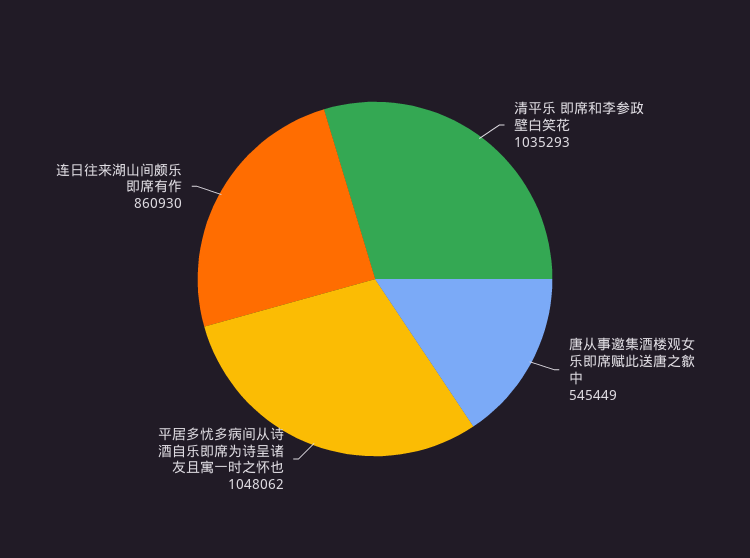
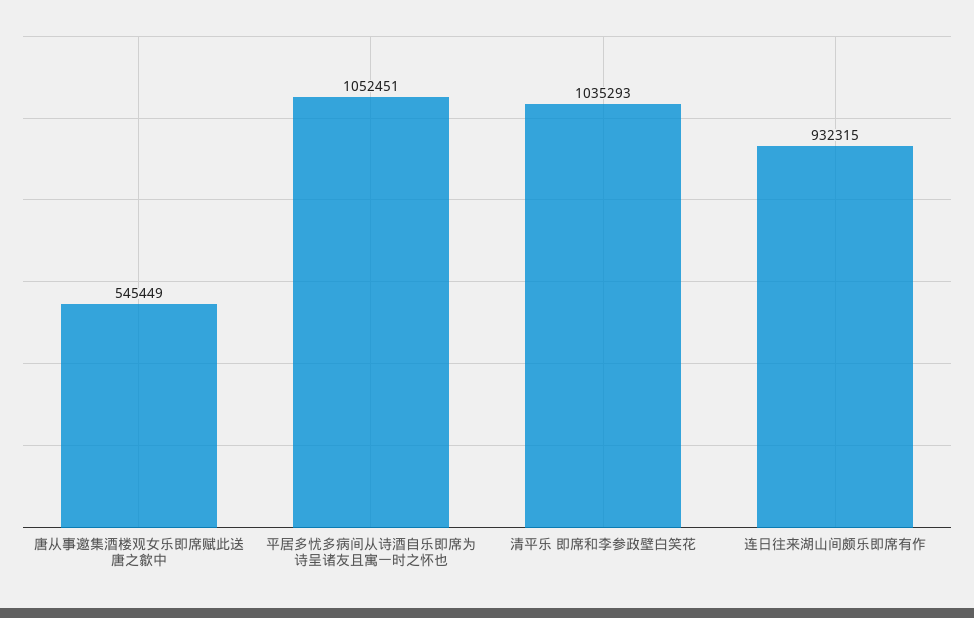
平居多忧多病间从诗酒自乐即席为诗呈诸友且寓一时之怀也: 1048062 -> 1052451
连日往来湖山间颇乐即席有作: 860930 -> 932315

